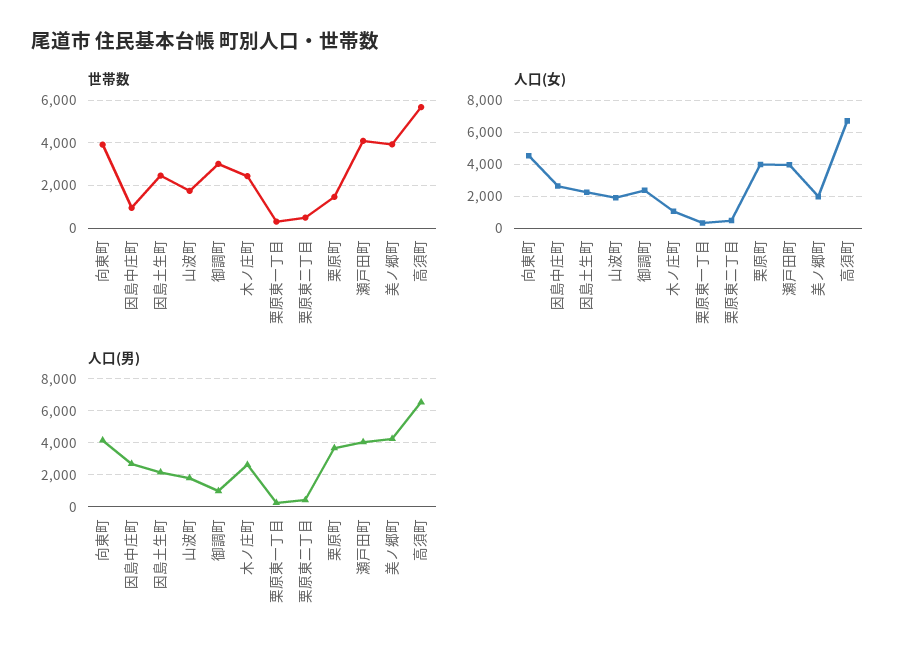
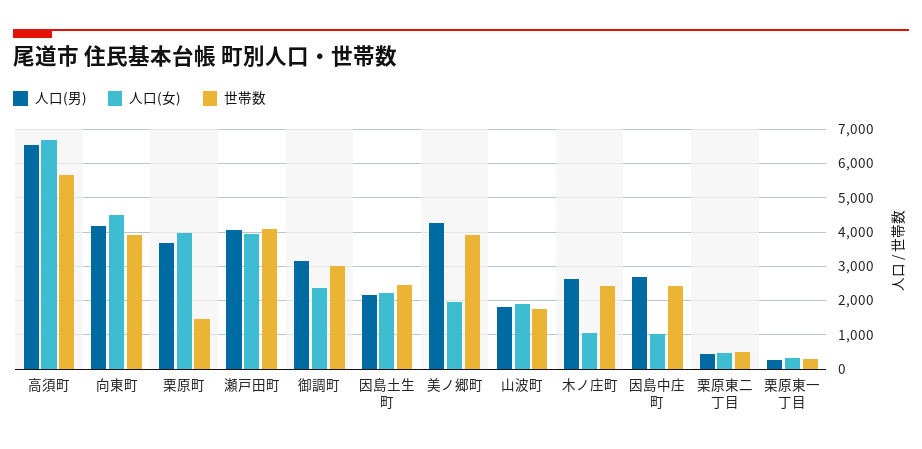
世帯数, 因島中庄町: 1000 -> 2400
人口(女), 因島中庄町: 2500 -> 1000
人口(男), 御調町: 1000 -> 3200

